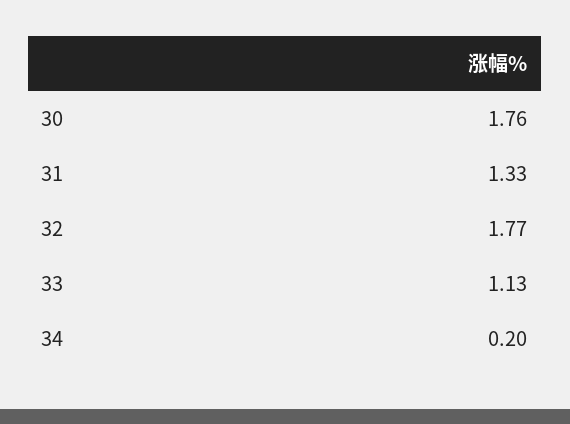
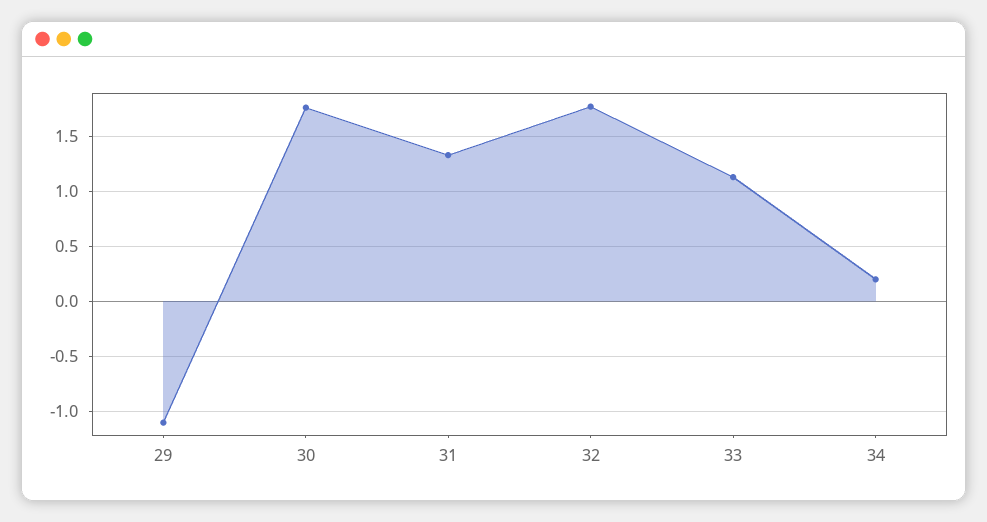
29: none -> -1.1

